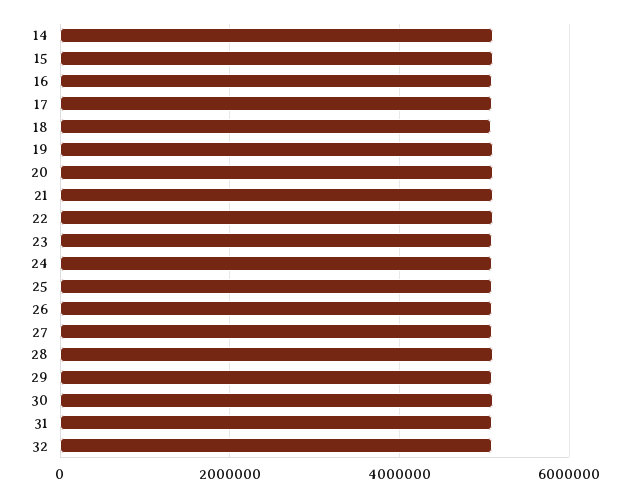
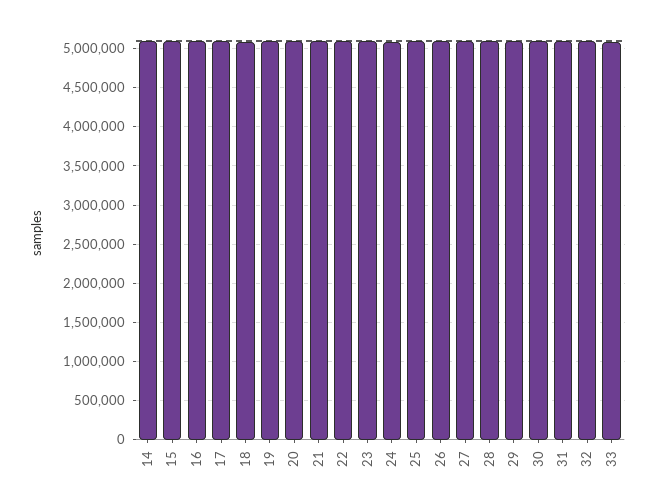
33: none -> 5100000

